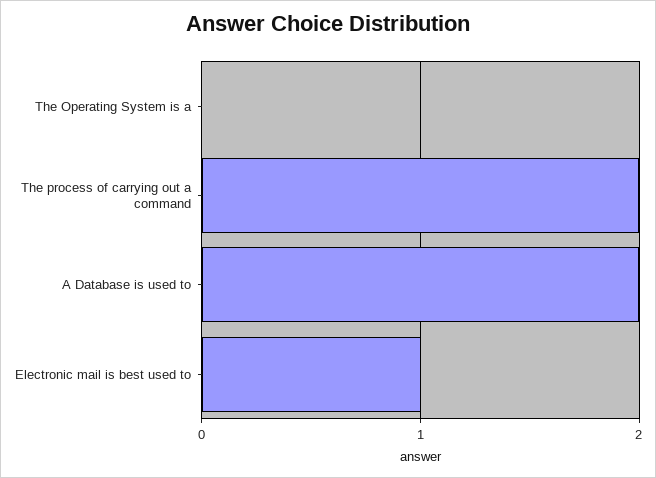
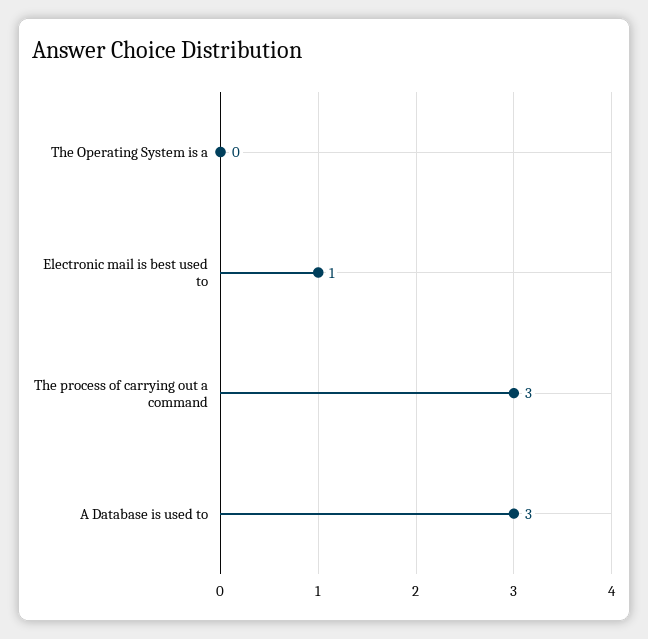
The process of carrying out a command: 2 -> 3
A Database is used to: 2 -> 3

